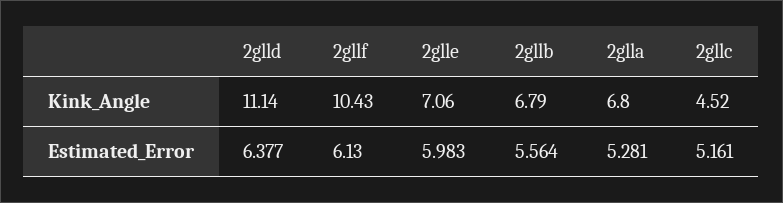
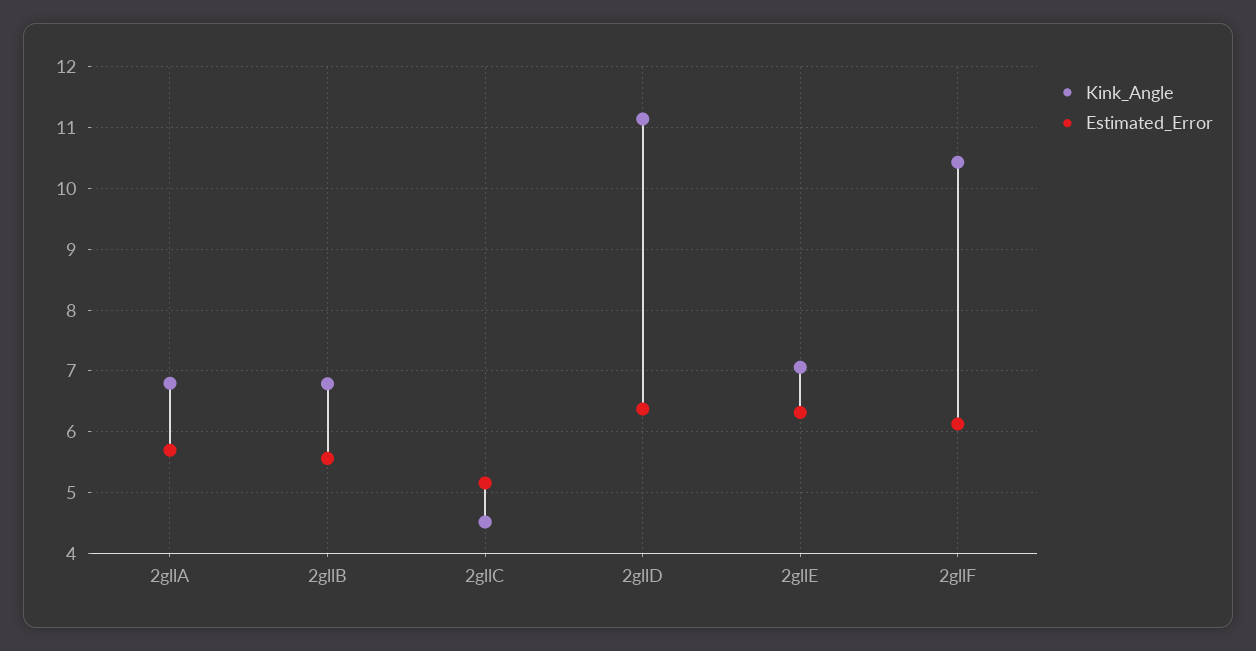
Estimated_Error, 2glle: 5.983 -> 6.3
Estimated_Error, 2glla: 5.281 -> 5.7

